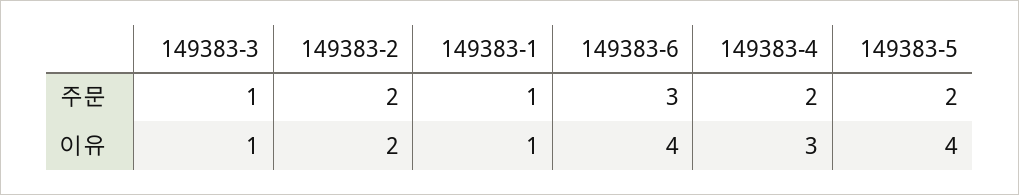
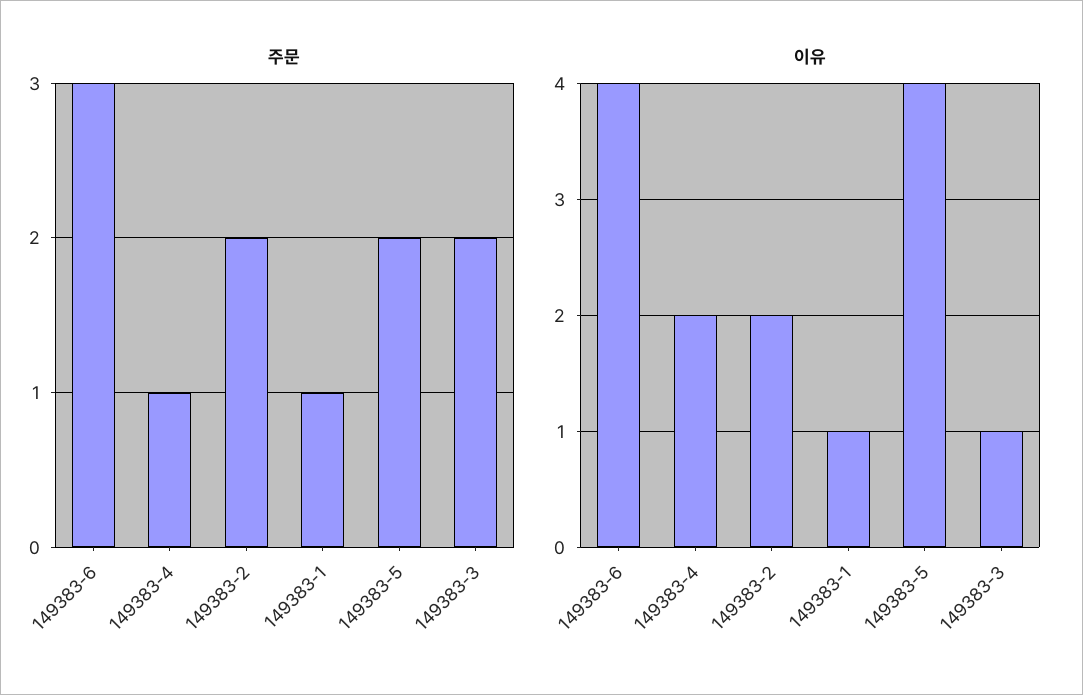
주문, 149383-3: 1 -> 2
주문, 149383-4: 2 -> 1
이유, 149383-4: 3 -> 2

